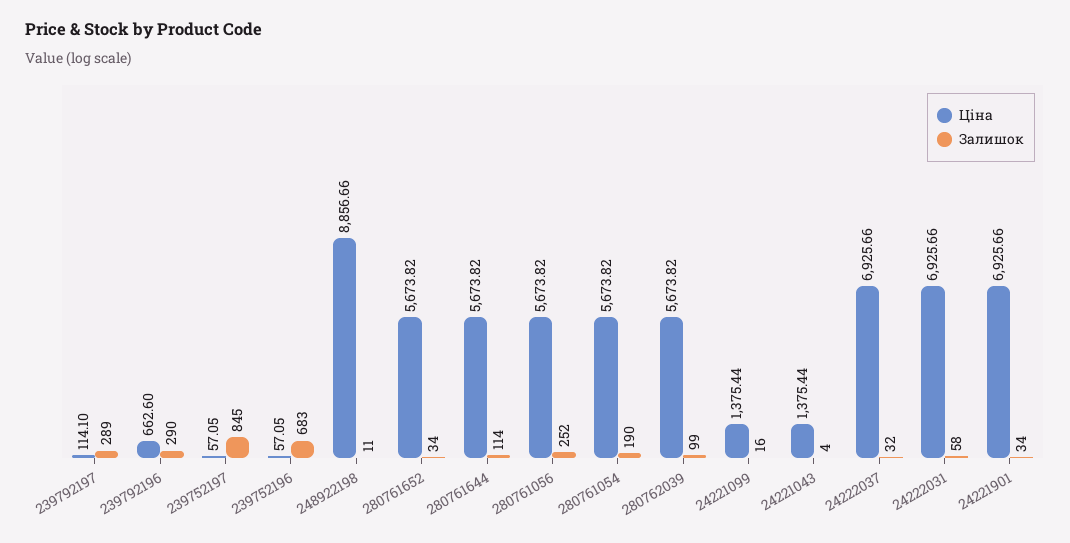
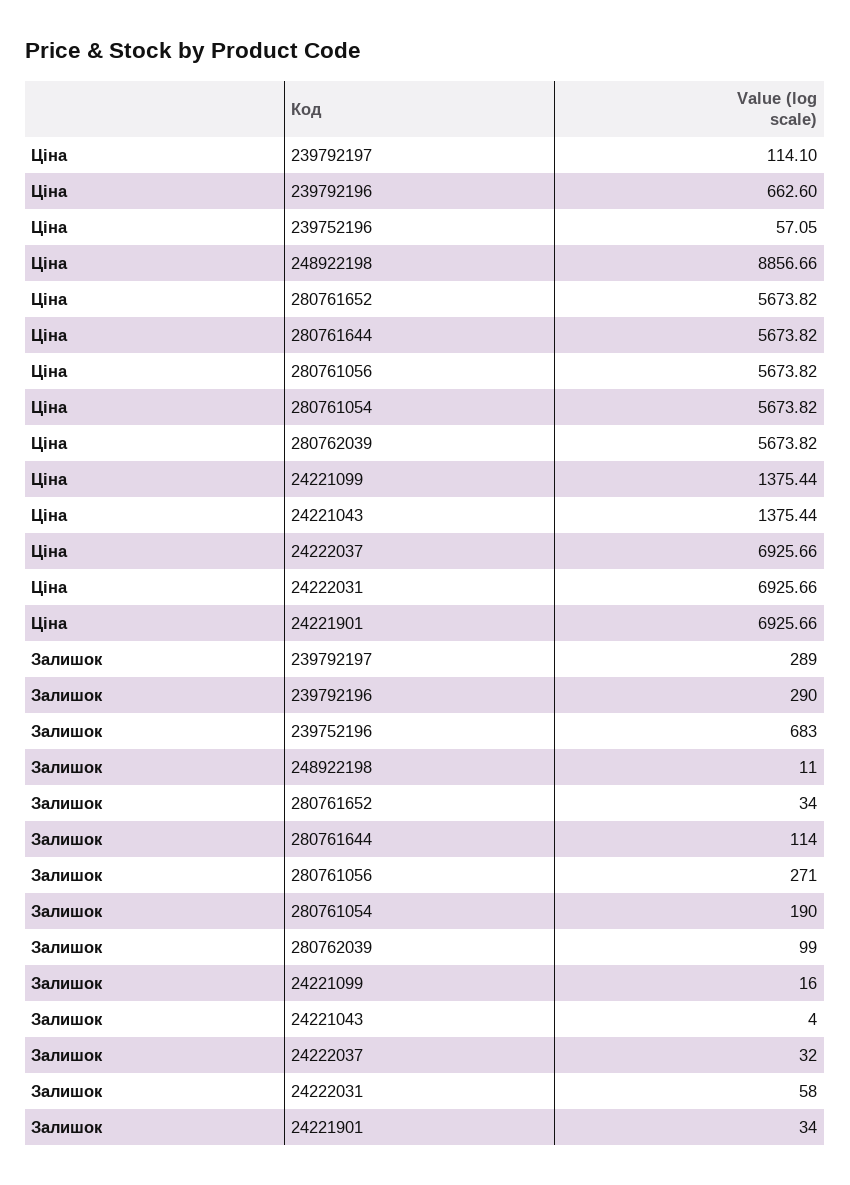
Ціна, 239752197: 57.05 -> none
Залишок, 239752197: 845 -> none
Залишок, 280761056: 252 -> 271

